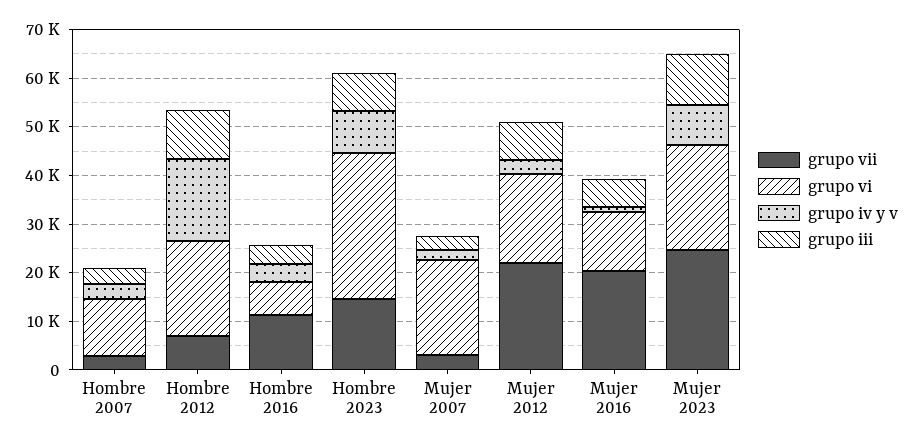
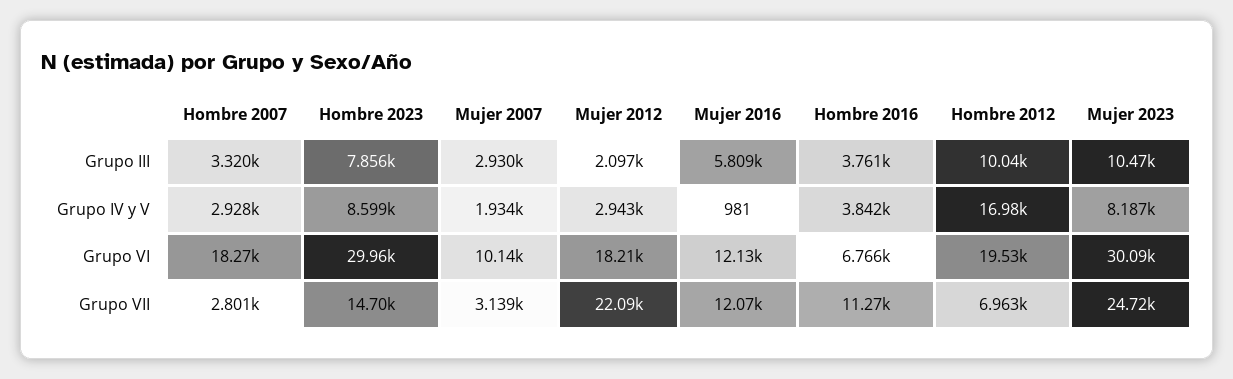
grupo vi, Hombre 2007: 12000 -> 18270
grupo vi, Mujer 2007: 20000 -> 10140
grupo iii, Mujer 2012: 8000 -> 2097
grupo vii, Mujer 2016: 20000 -> 12070
grupo vi, Mujer 2023: 22000 -> 30090

